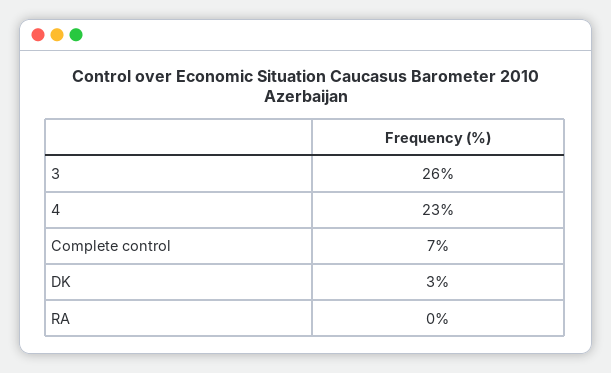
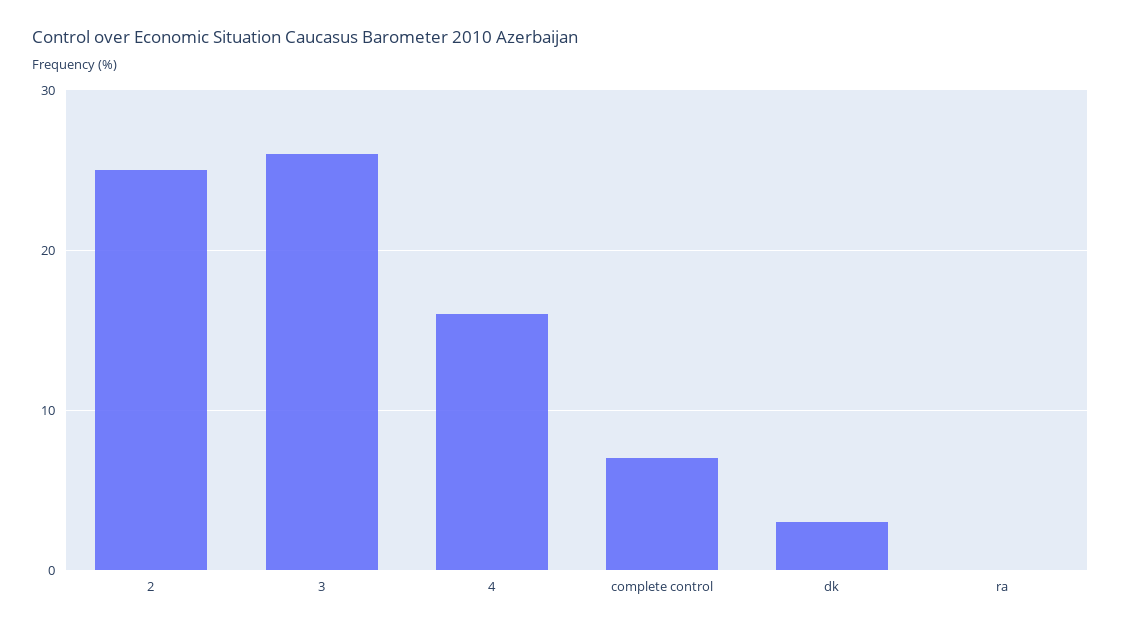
4: 23 -> 16
2: none -> 25

